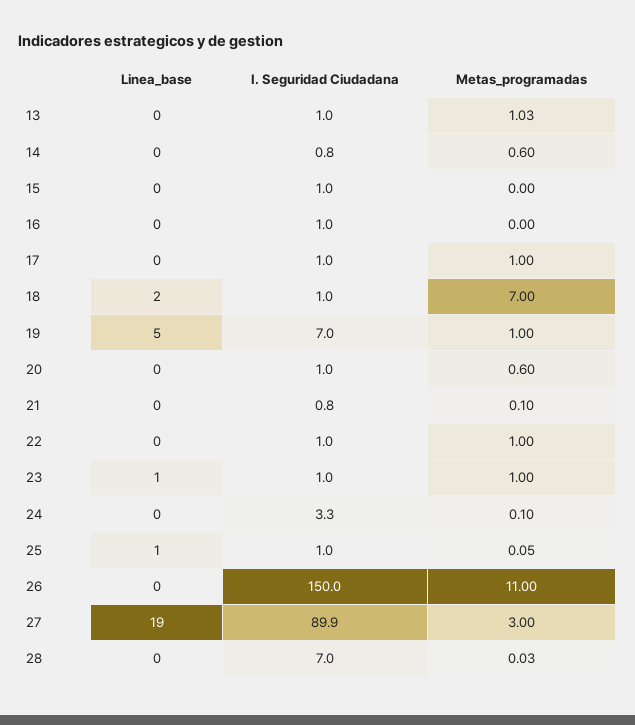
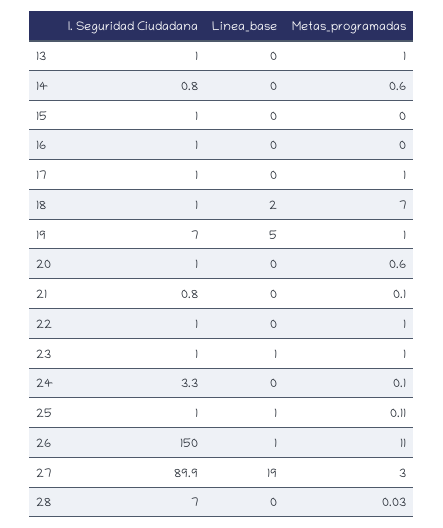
Metas_programadas, 13: 1.03 -> 1
Metas_programadas, 25: 0.05 -> 0.11
Linea_base, 26: 0 -> 1

